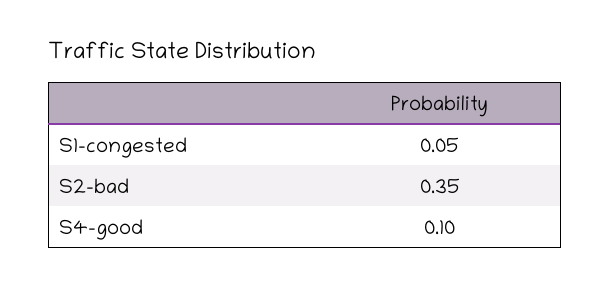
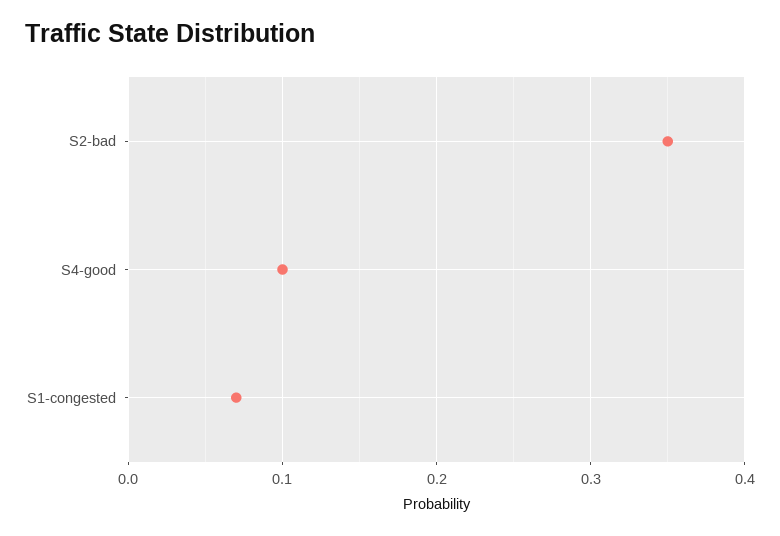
S1-congested: 0.05 -> 0.07

